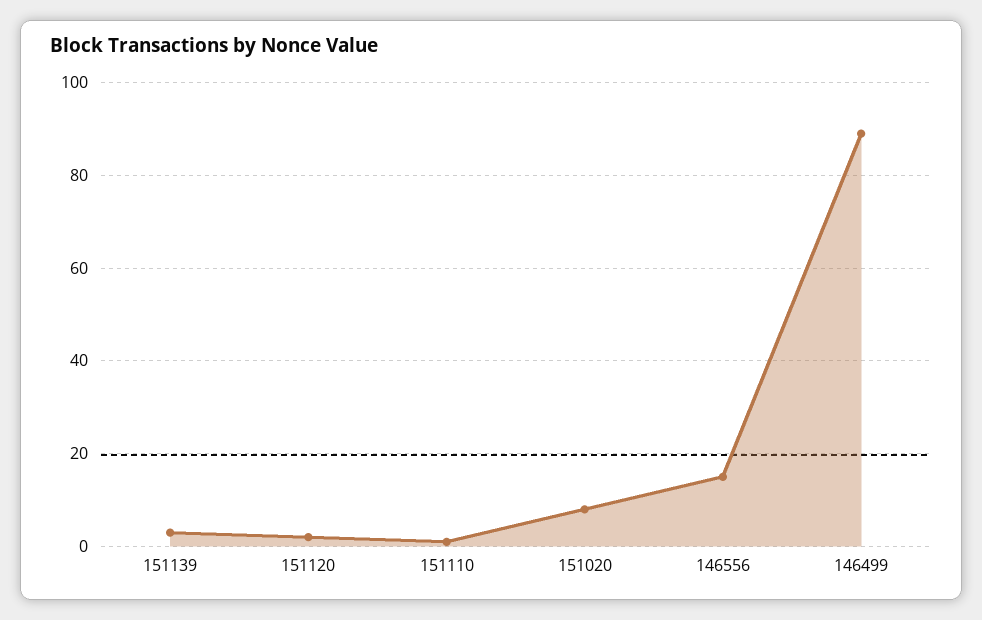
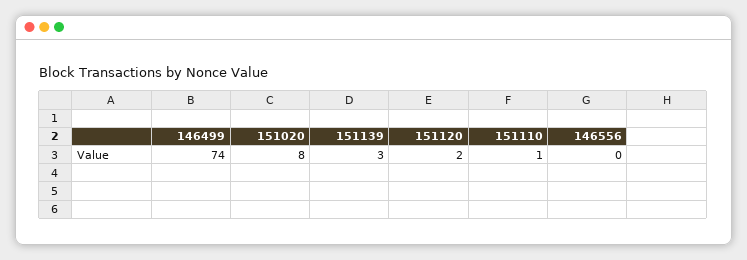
146556: 15 -> 0
146499: 90 -> 74

